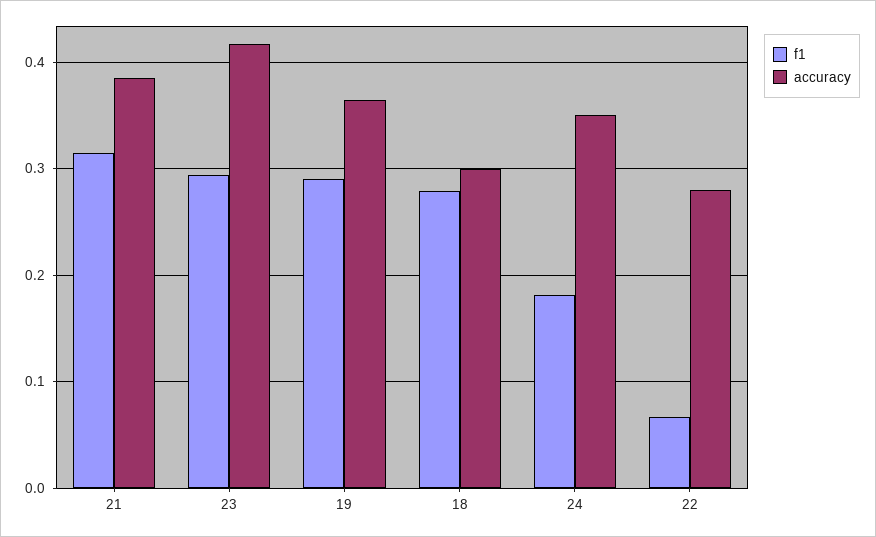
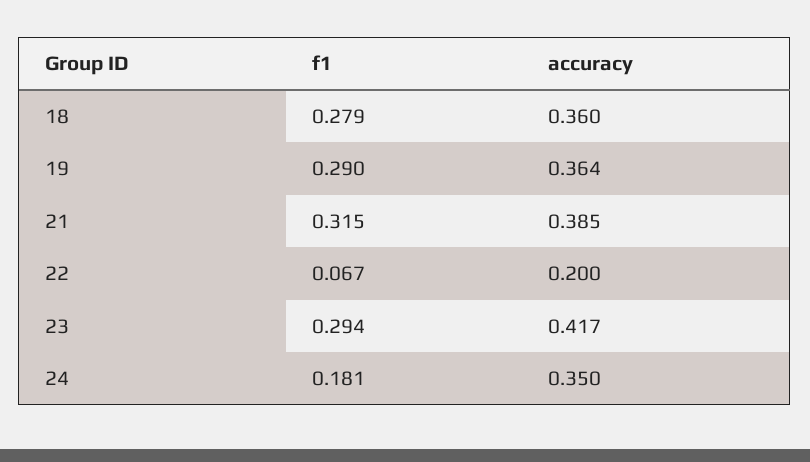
accuracy, 18: 0.3 -> 0.36
accuracy, 22: 0.28 -> 0.2

